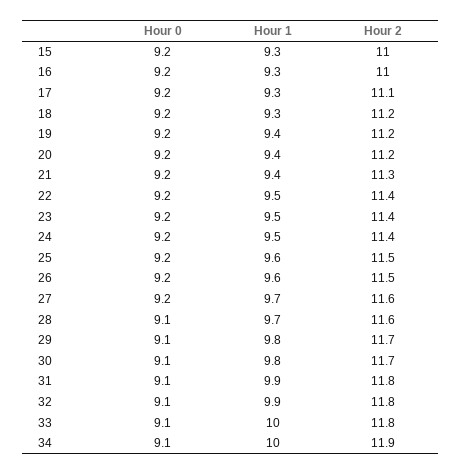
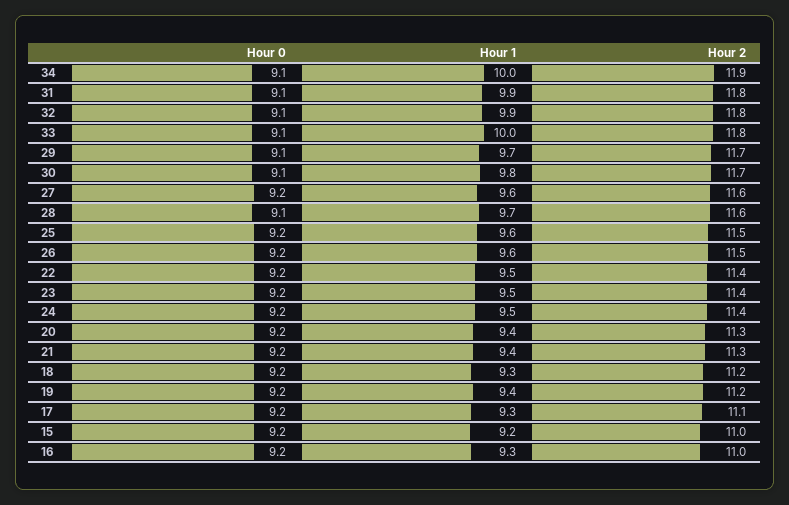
Hour 1, 15: 9.3 -> 9.2
Hour 2, 20: 11.2 -> 11.3
Hour 1, 27: 9.7 -> 9.6
Hour 1, 29: 9.8 -> 9.7

